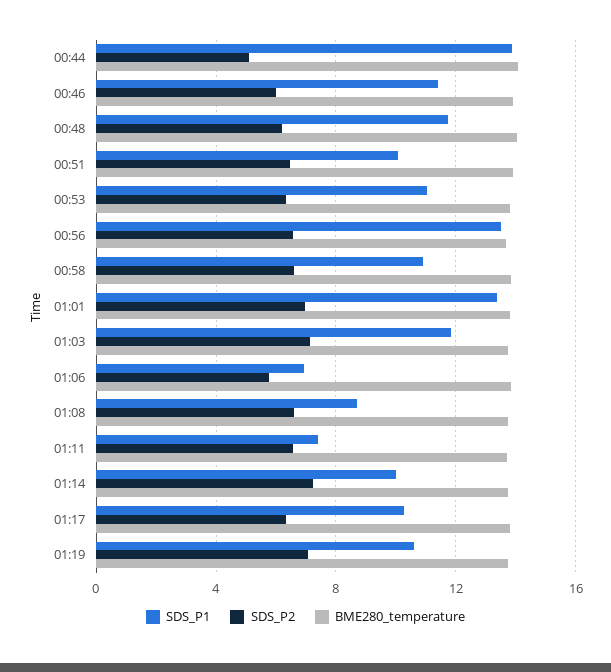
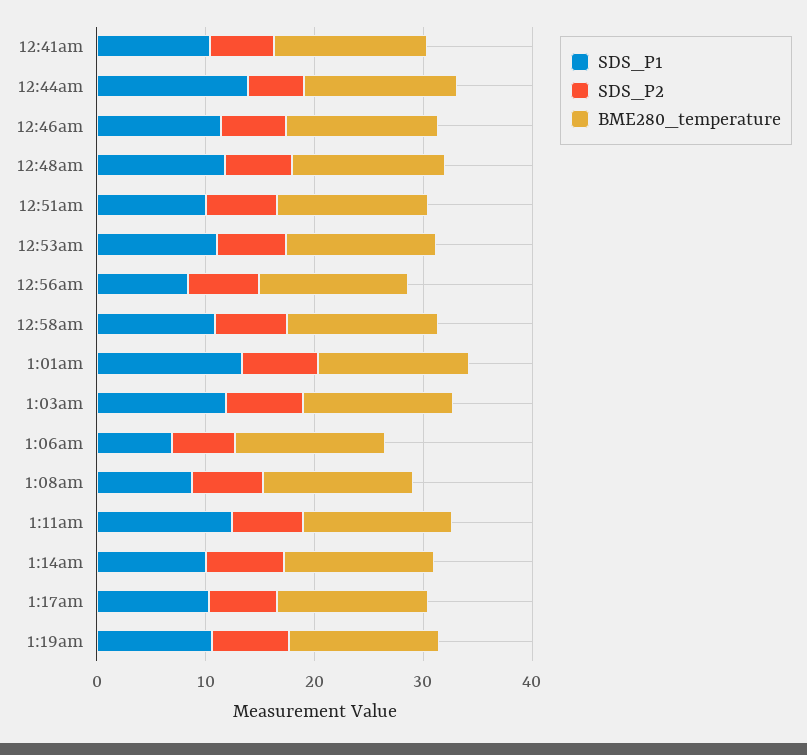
SDS_P1, 00:56: 13.5 -> 8
SDS_P1, 01:11: 7.5 -> 12
SDS_P1, 12:41am: none -> 10
SDS_P2, 12:41am: none -> 6
BME280_temperature, 12:41am: none -> 14

